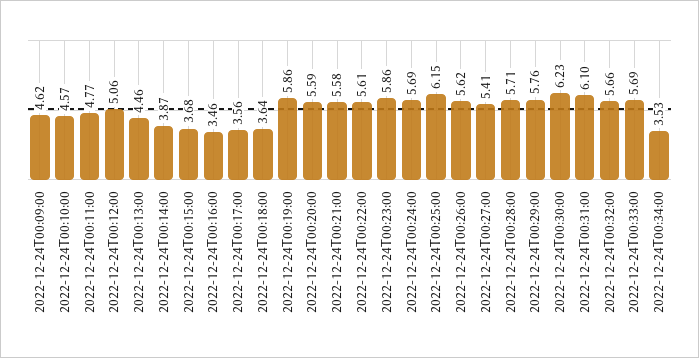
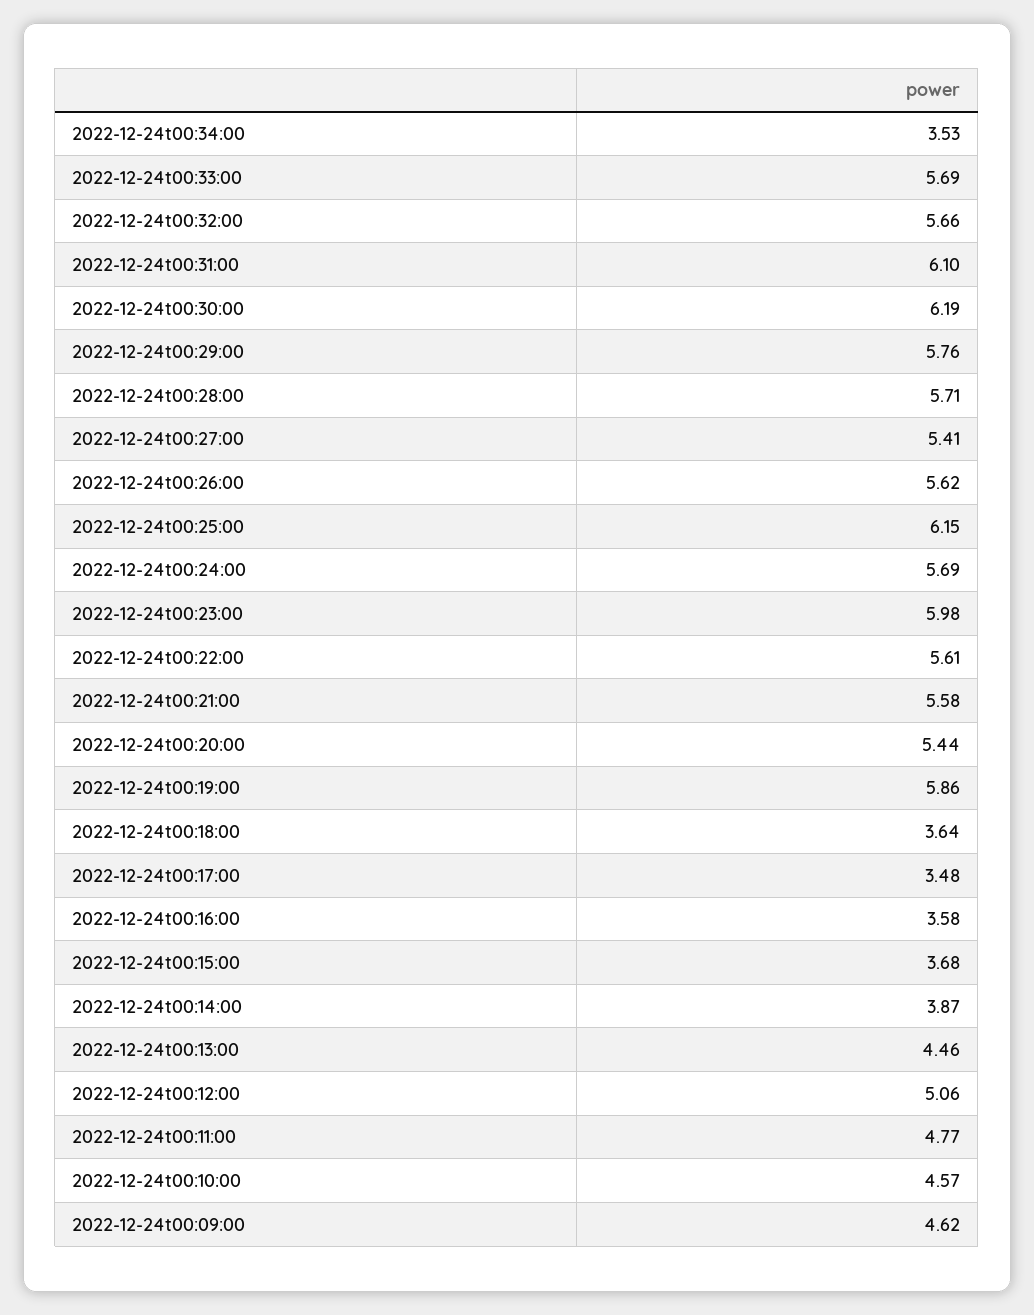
2022-12-24T00:16:00: 3.46 -> 3.58
2022-12-24T00:17:00: 3.56 -> 3.48
2022-12-24T00:20:00: 5.59 -> 5.44
2022-12-24T00:23:00: 5.86 -> 5.98
2022-12-24T00:30:00: 6.23 -> 6.19

